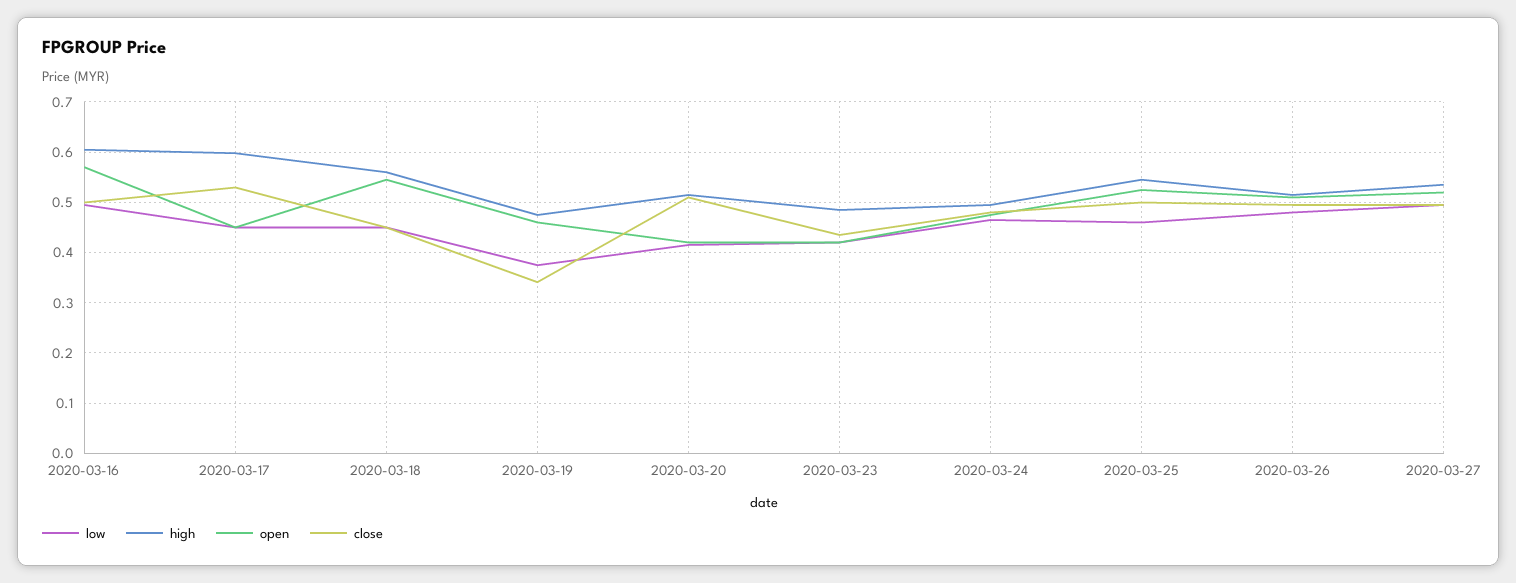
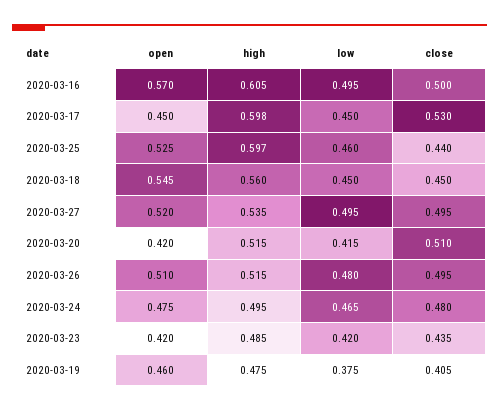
close, 2020-03-19: 0.34 -> 0.405
high, 2020-03-25: 0.54 -> 0.597
close, 2020-03-25: 0.5 -> 0.44

